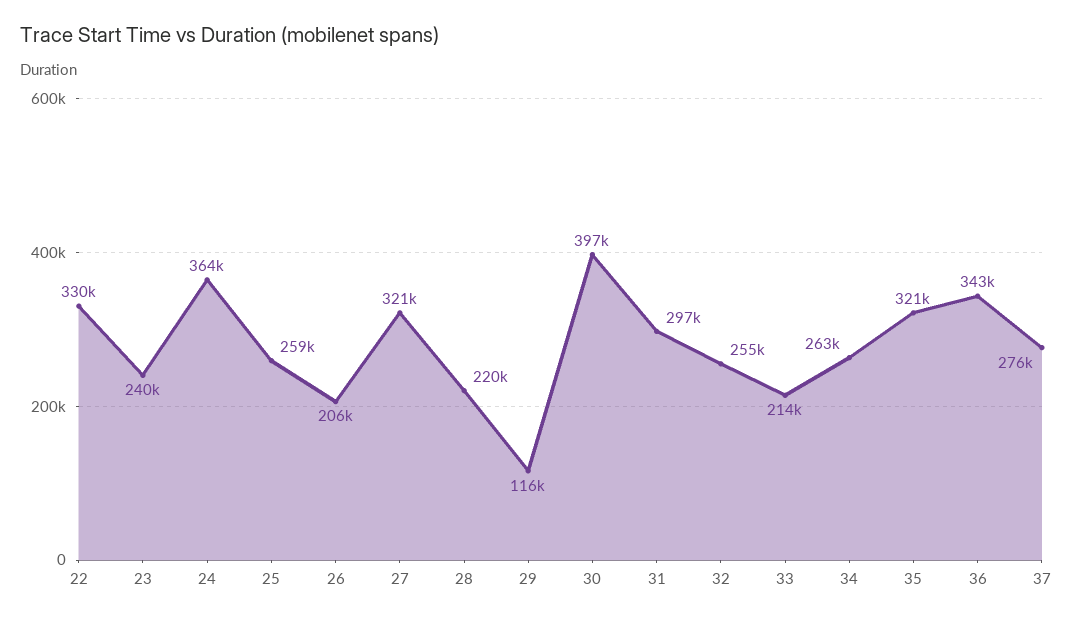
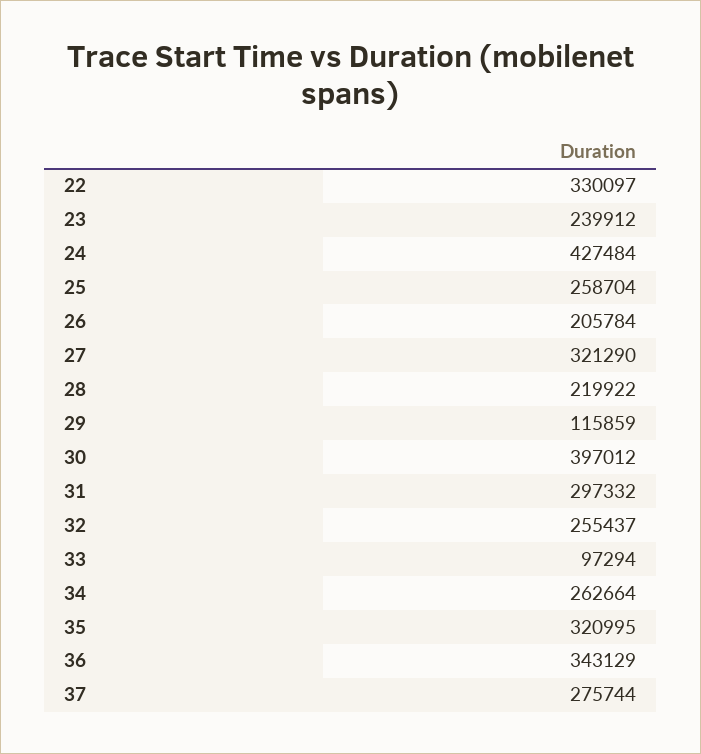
24: 364000 -> 427484
33: 214000 -> 97294

